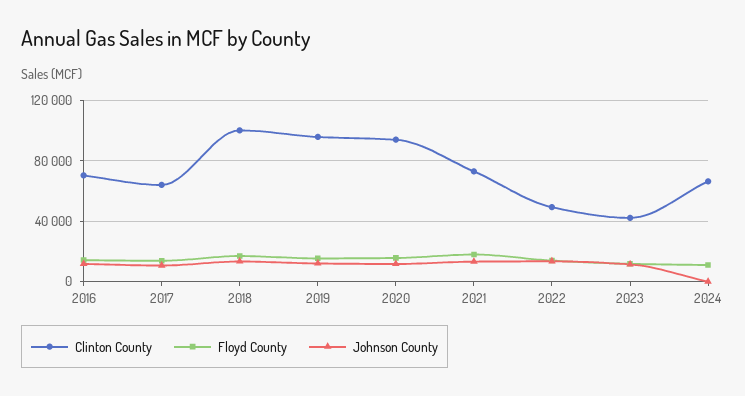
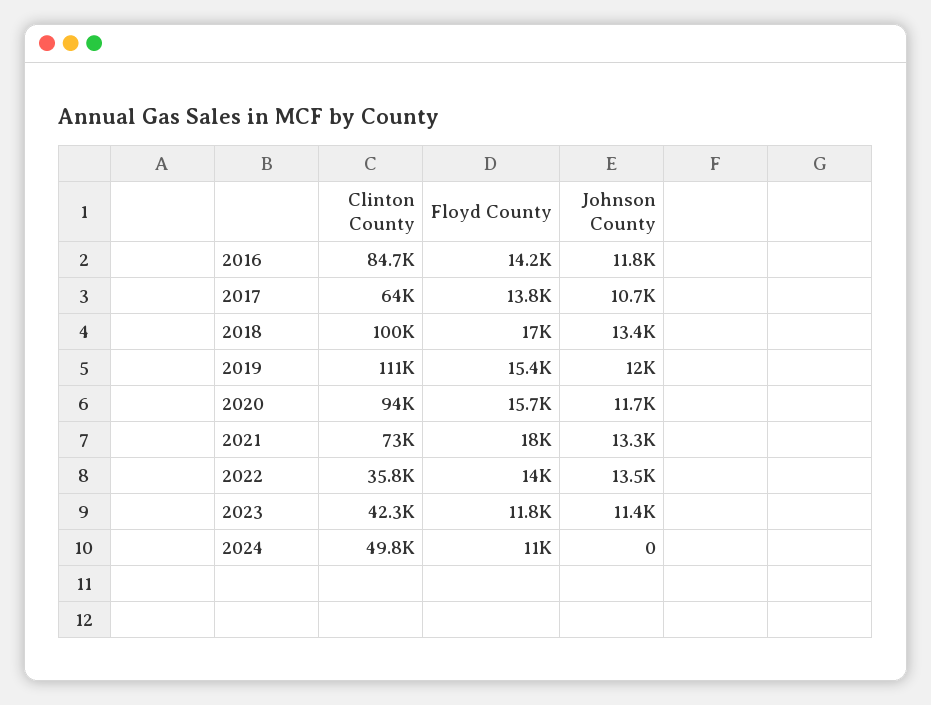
Clinton County, 2016: 70000 -> 84700
Clinton County, 2019: 95000 -> 111000
Clinton County, 2022: 50000 -> 35800
Clinton County, 2024: 65000 -> 49800

